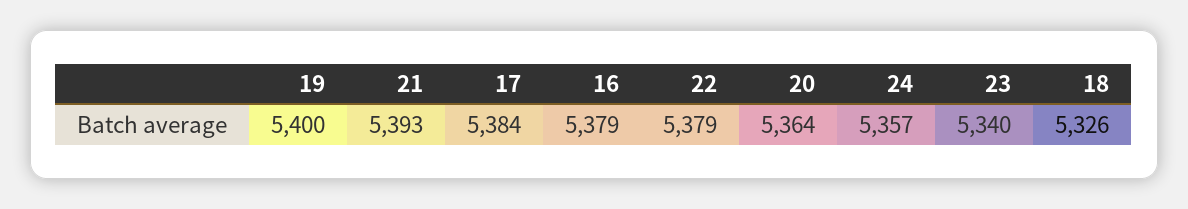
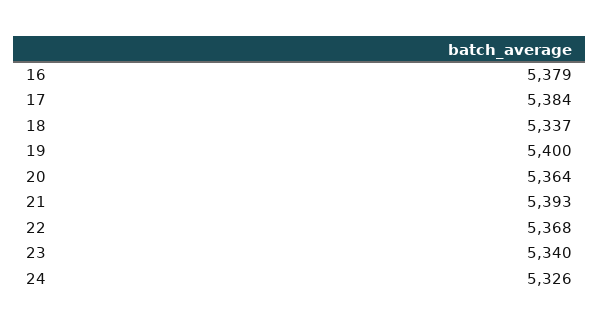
22: 5379 -> 5368
24: 5357 -> 5326
18: 5326 -> 5337

